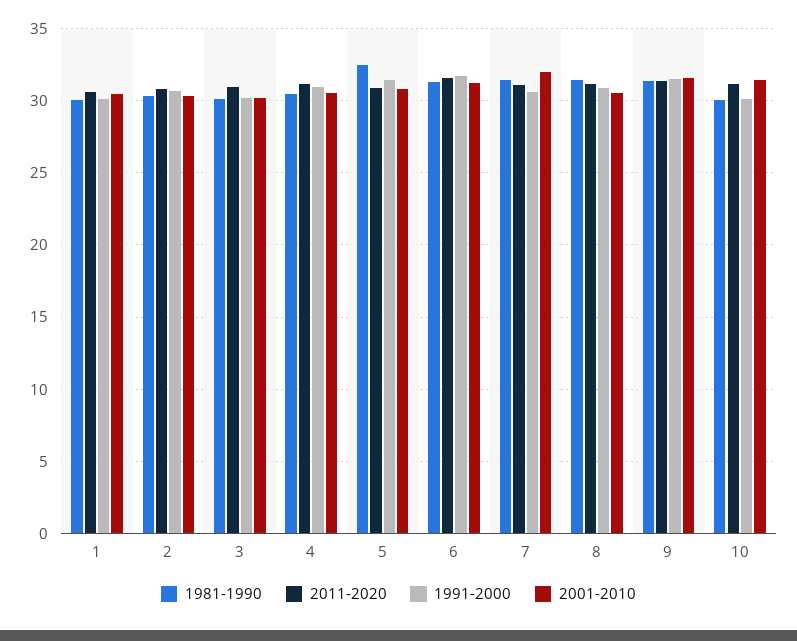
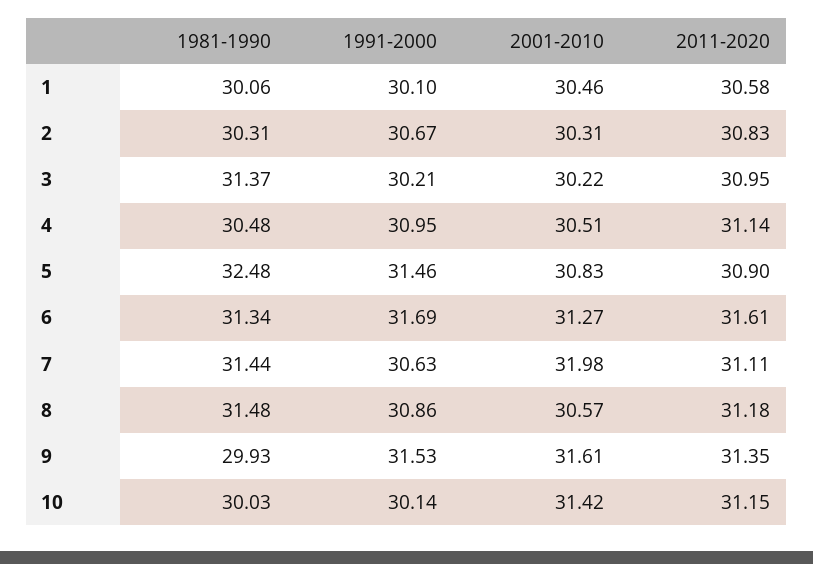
1981-1990, 3: 30 -> 31.37
1981-1990, 9: 31.5 -> 29.93

